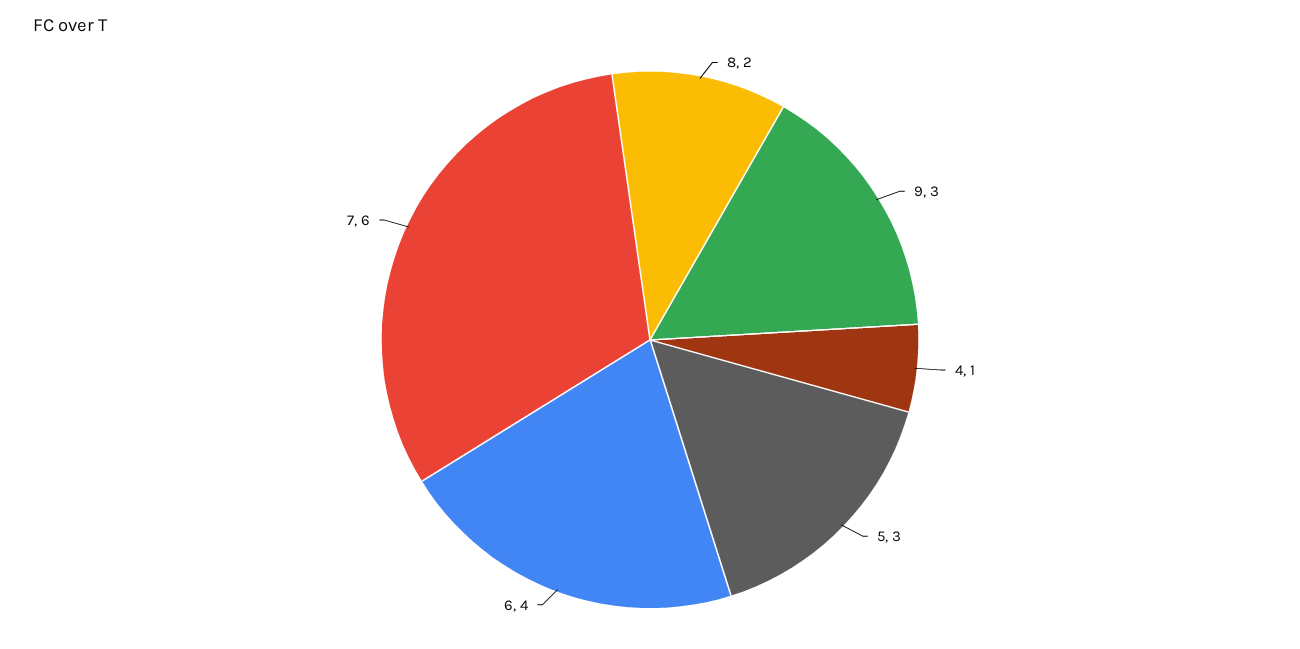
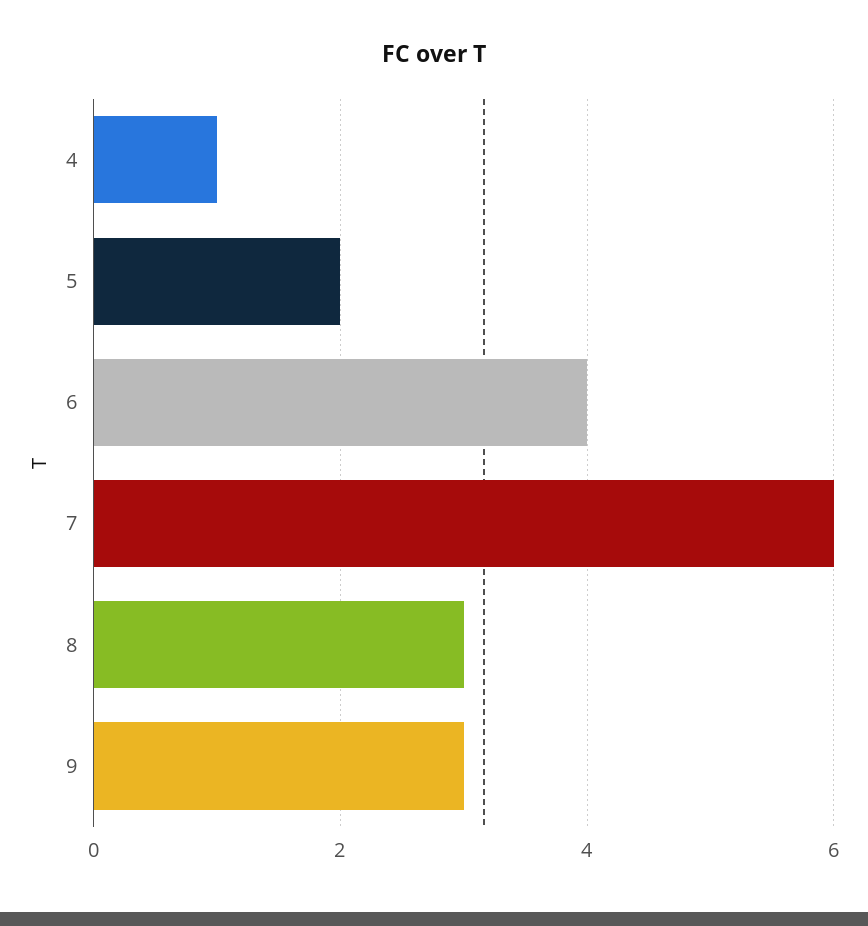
8: 2 -> 3
5: 3 -> 2

